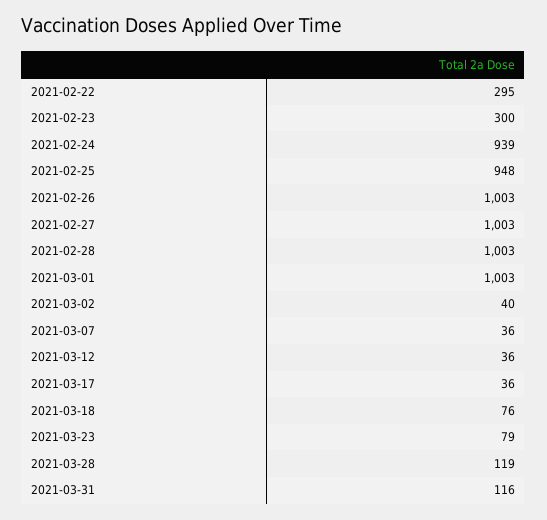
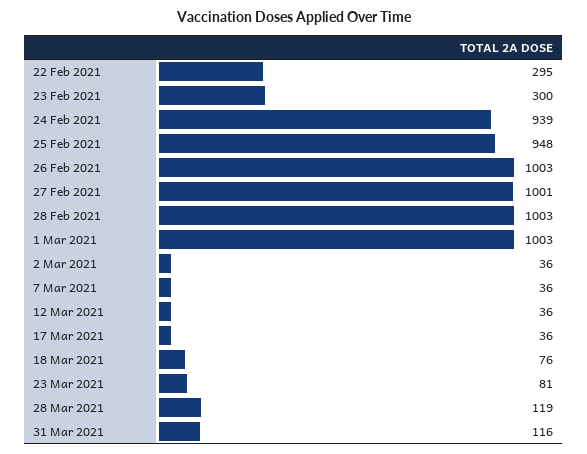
2021-02-27: 1003 -> 1001
2021-03-02: 40 -> 36
2021-03-23: 79 -> 81

